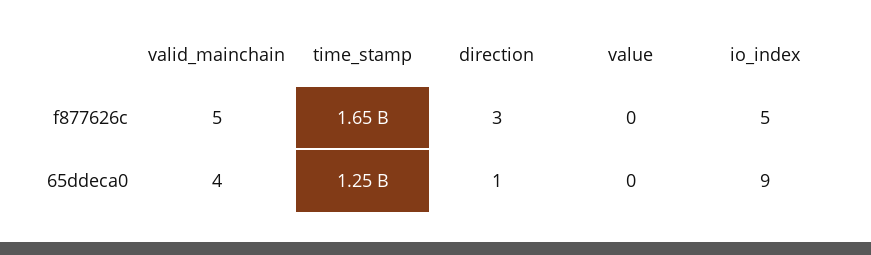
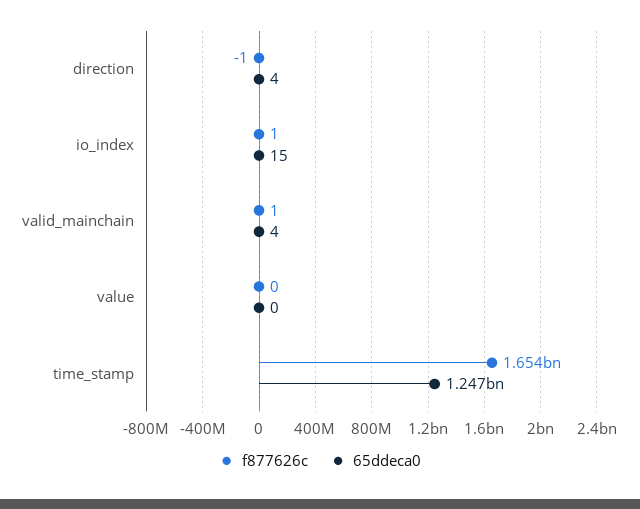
f877626c, valid_mainchain: 5 -> 1
f877626c, direction: 3 -> -1
f877626c, io_index: 5 -> 1
65ddeca0, direction: 1 -> 4
65ddeca0, io_index: 9 -> 15

